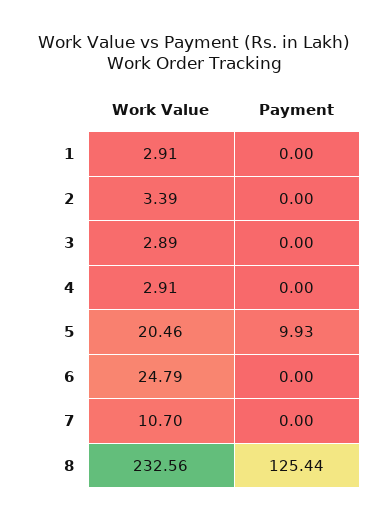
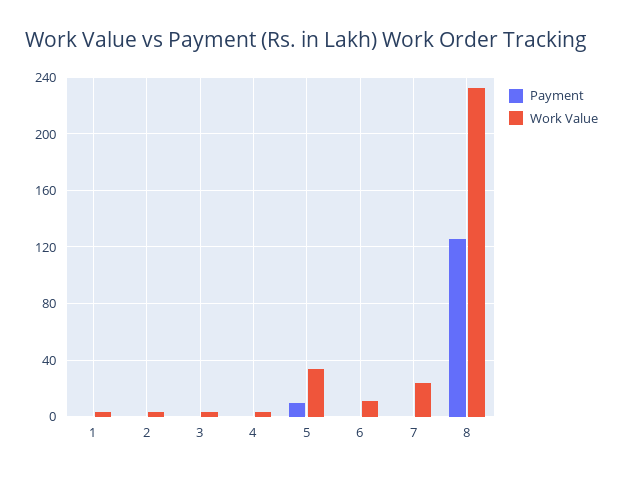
Work Value, 5: 20.46 -> 35
Work Value, 6: 24.79 -> 10
Work Value, 7: 10.7 -> 25

